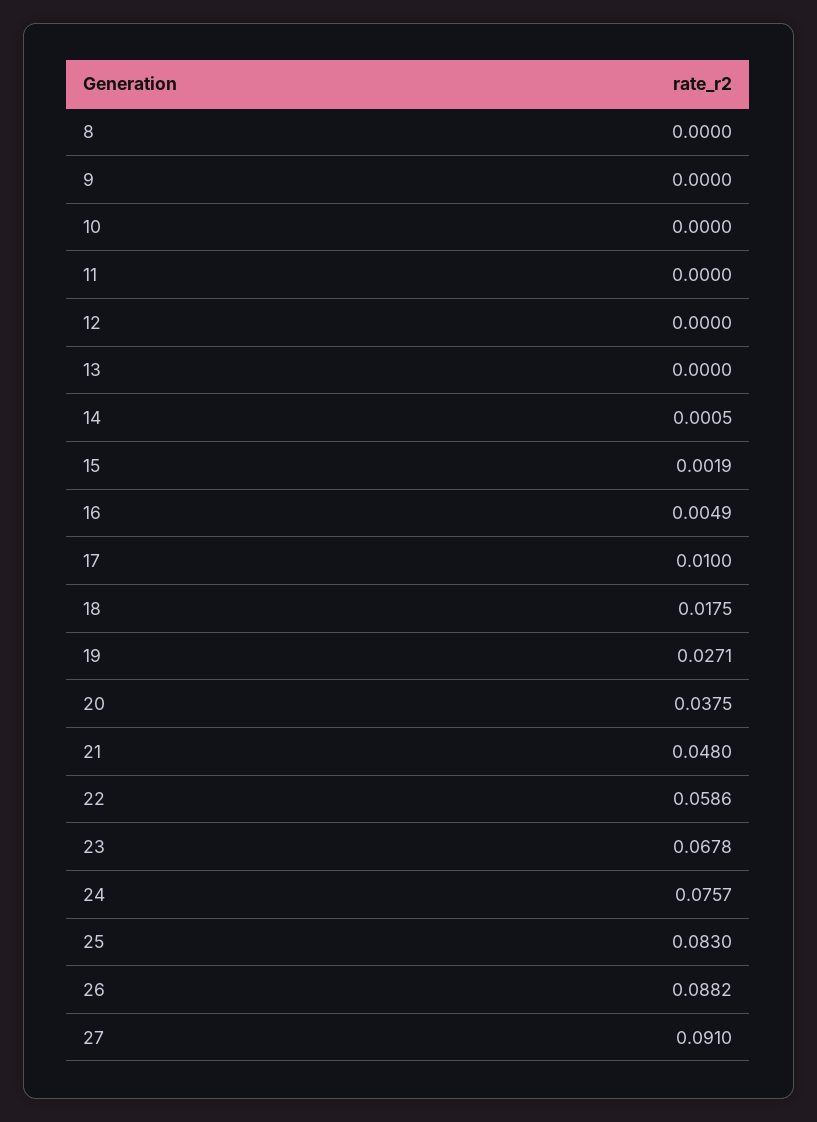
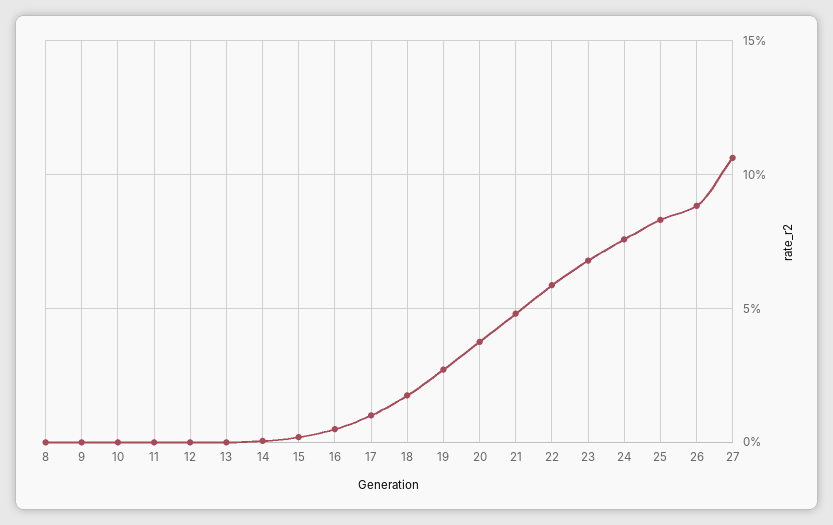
27: 0.091 -> 0.105

